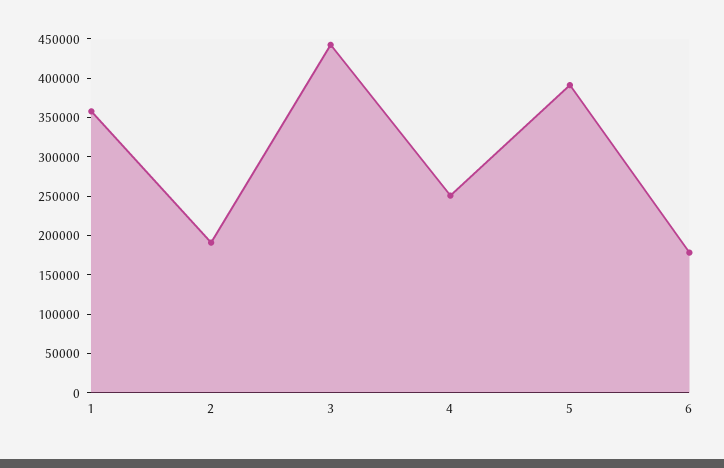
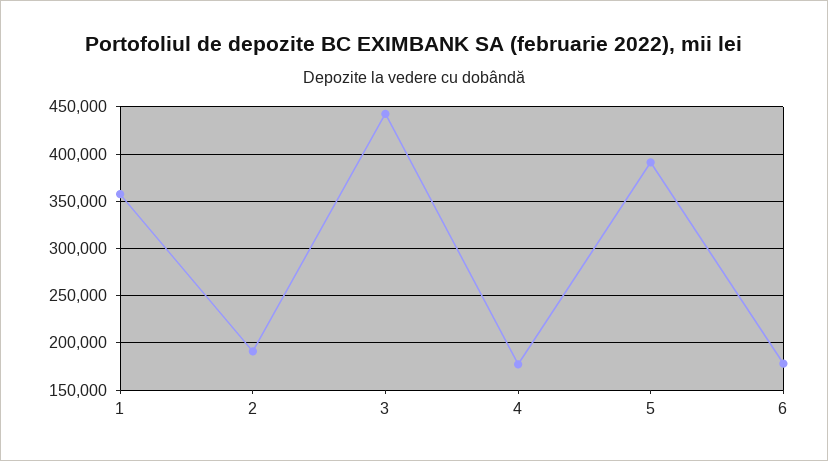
4: 250000 -> 180000

